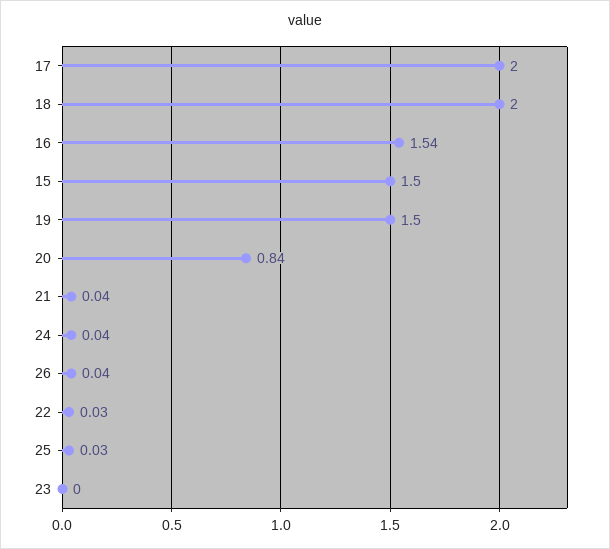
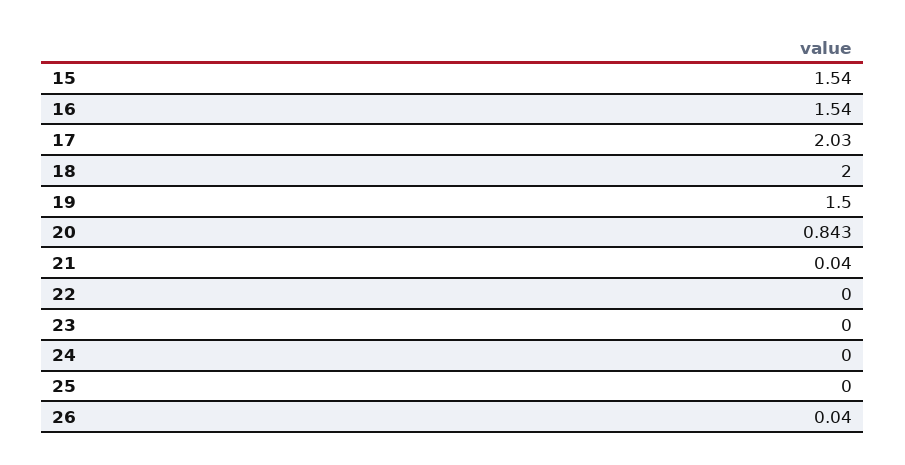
17: 2 -> 2.03
15: 1.5 -> 1.54
24: 0.04 -> 0
22: 0.03 -> 0
25: 0.03 -> 0

